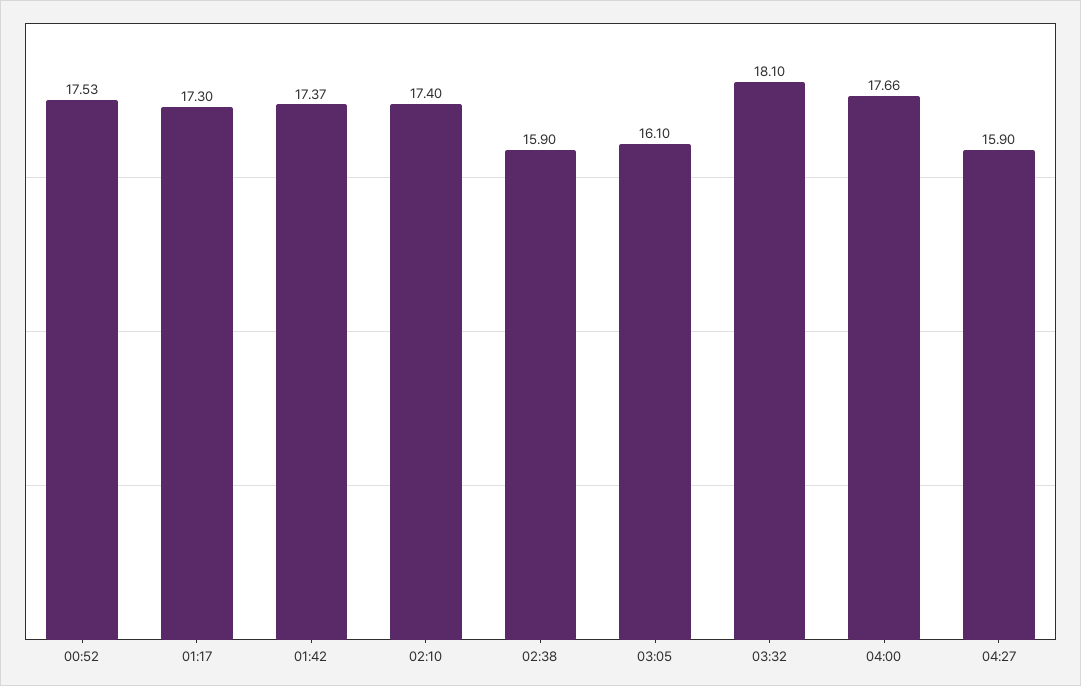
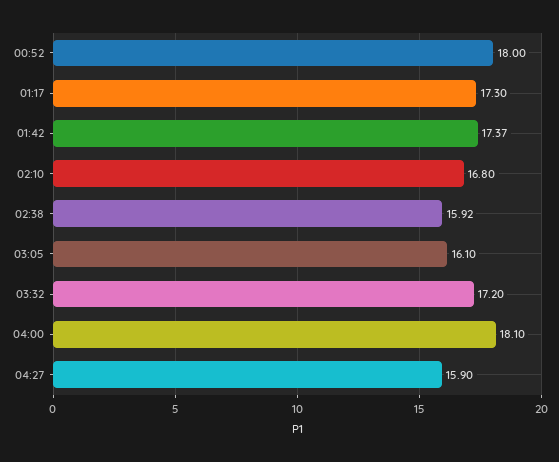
00:52: 17.53 -> 18
02:10: 17.4 -> 16.8
02:38: 15.9 -> 15.92
03:32: 18.1 -> 17.2
04:00: 17.66 -> 18.1

